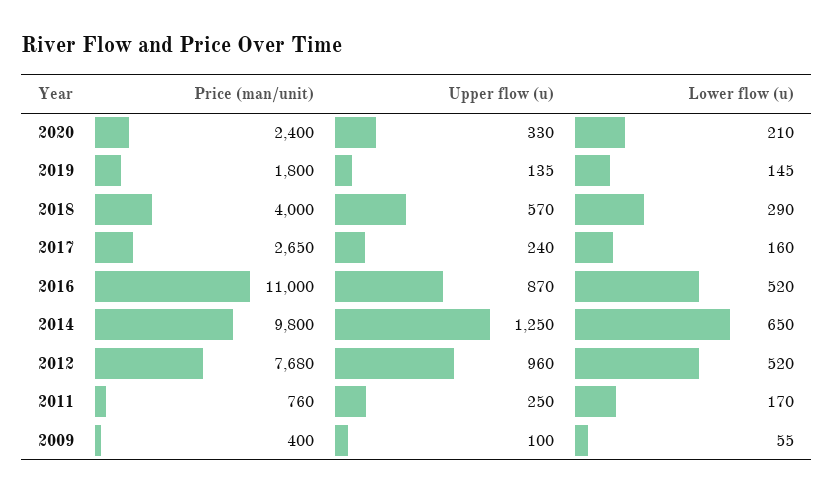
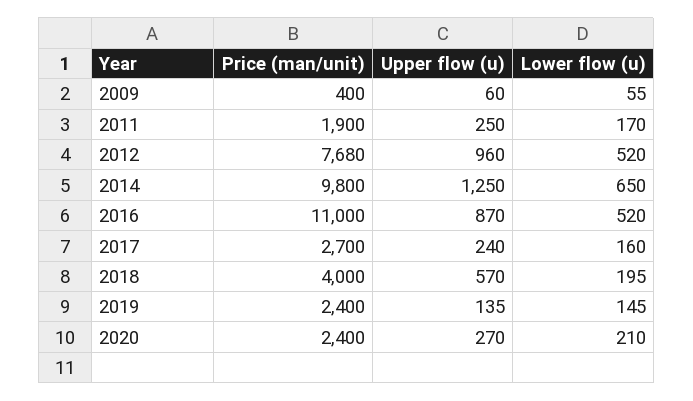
Upper flow (u), 2020: 330 -> 270
Price (man/unit), 2019: 1800 -> 2400
Lower flow (u), 2018: 290 -> 195
Price (man/unit), 2017: 2650 -> 2700
Price (man/unit), 2011: 760 -> 1900
Upper flow (u), 2009: 100 -> 60

